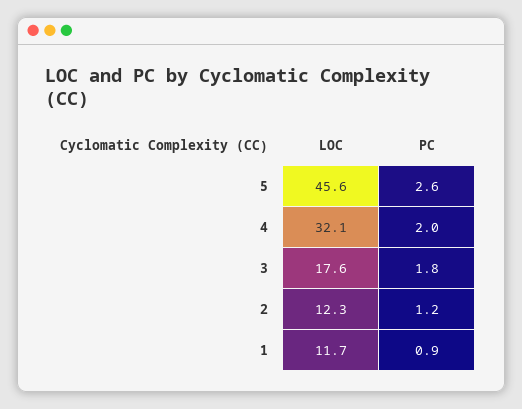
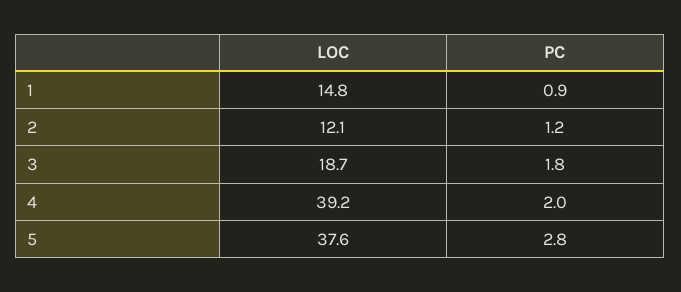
LOC, 5: 45.6 -> 37.6
PC, 5: 2.6 -> 2.8
LOC, 4: 32.1 -> 39.2
LOC, 3: 17.6 -> 18.7
LOC, 2: 12.3 -> 12.1
LOC, 1: 11.7 -> 14.8

